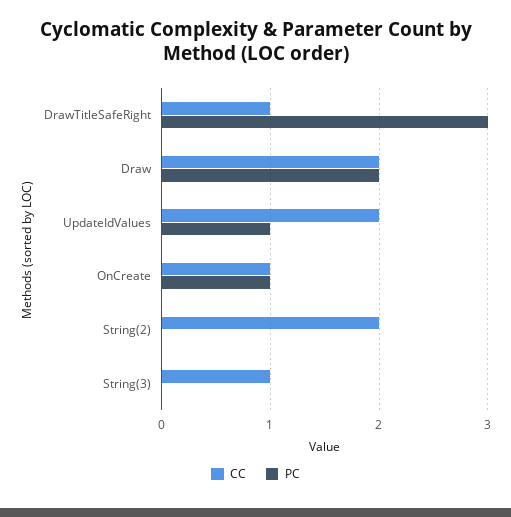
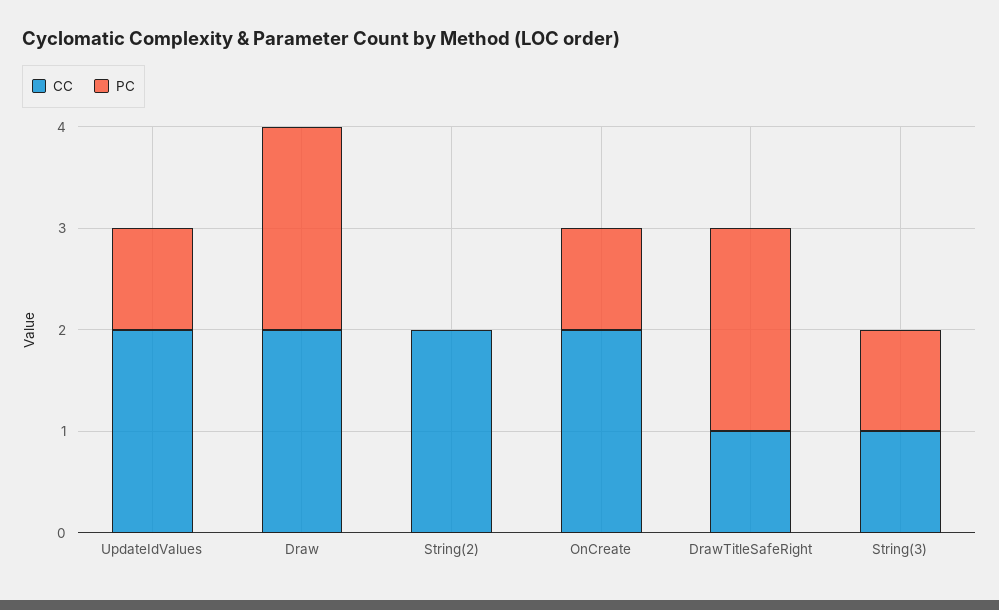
PC, DrawTitleSafeRight: 3 -> 2
CC, OnCreate: 1 -> 2
PC, String(3): 0 -> 1

